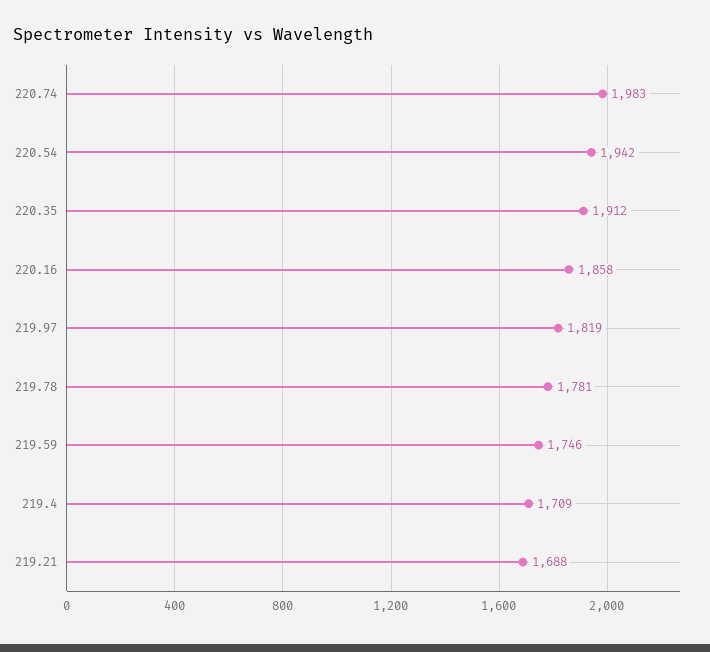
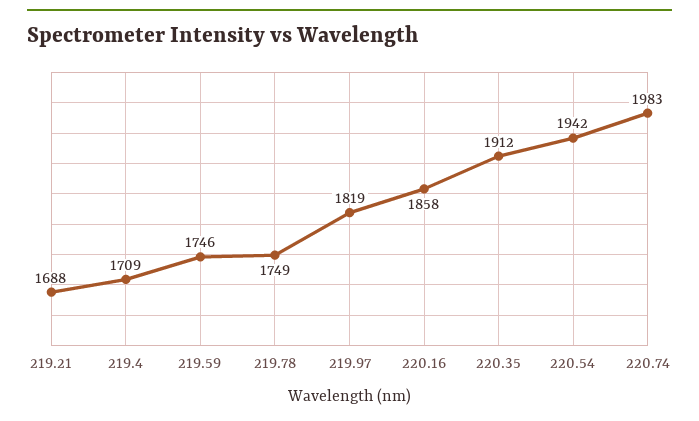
219.78: 1781 -> 1749

